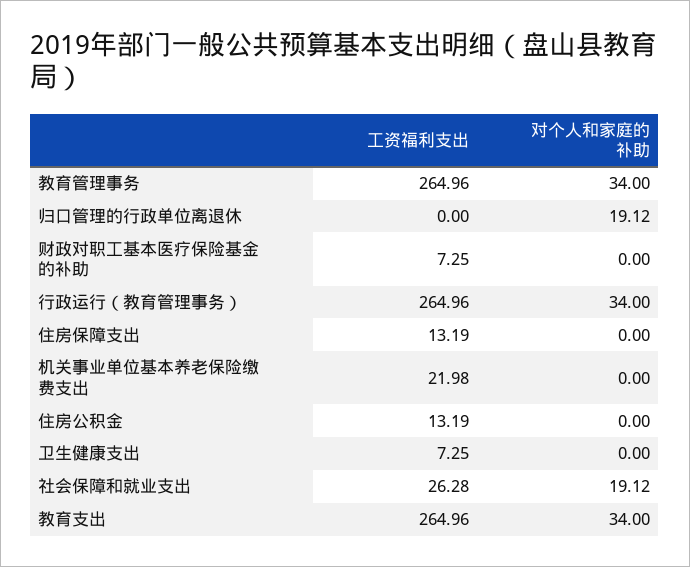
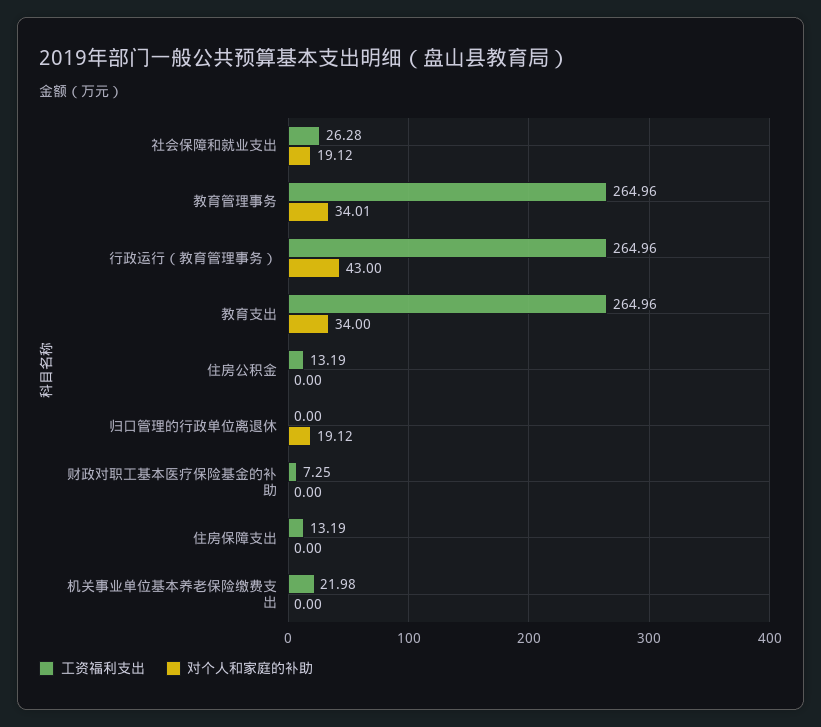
对个人和家庭的补助, 教育管理事务: 34 -> 34.01
对个人和家庭的补助, 行政运行（教育管理事务）: 34 -> 43
工资福利支出, 卫生健康支出: 7.25 -> none
对个人和家庭的补助, 卫生健康支出: 0 -> none

